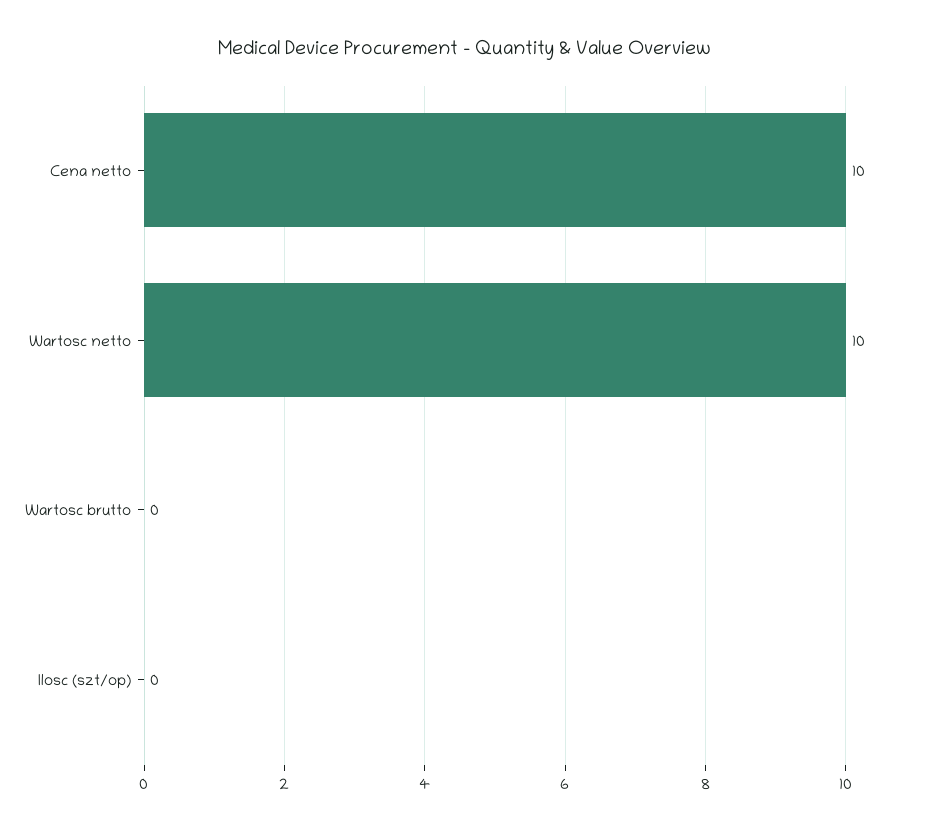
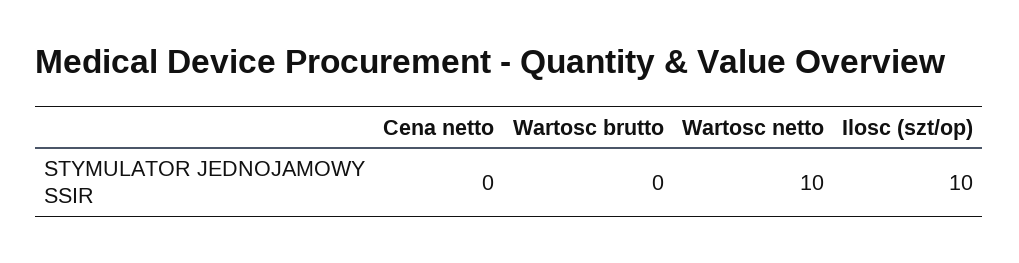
Cena netto: 10 -> 0
Ilosc (szt/op): 0 -> 10

